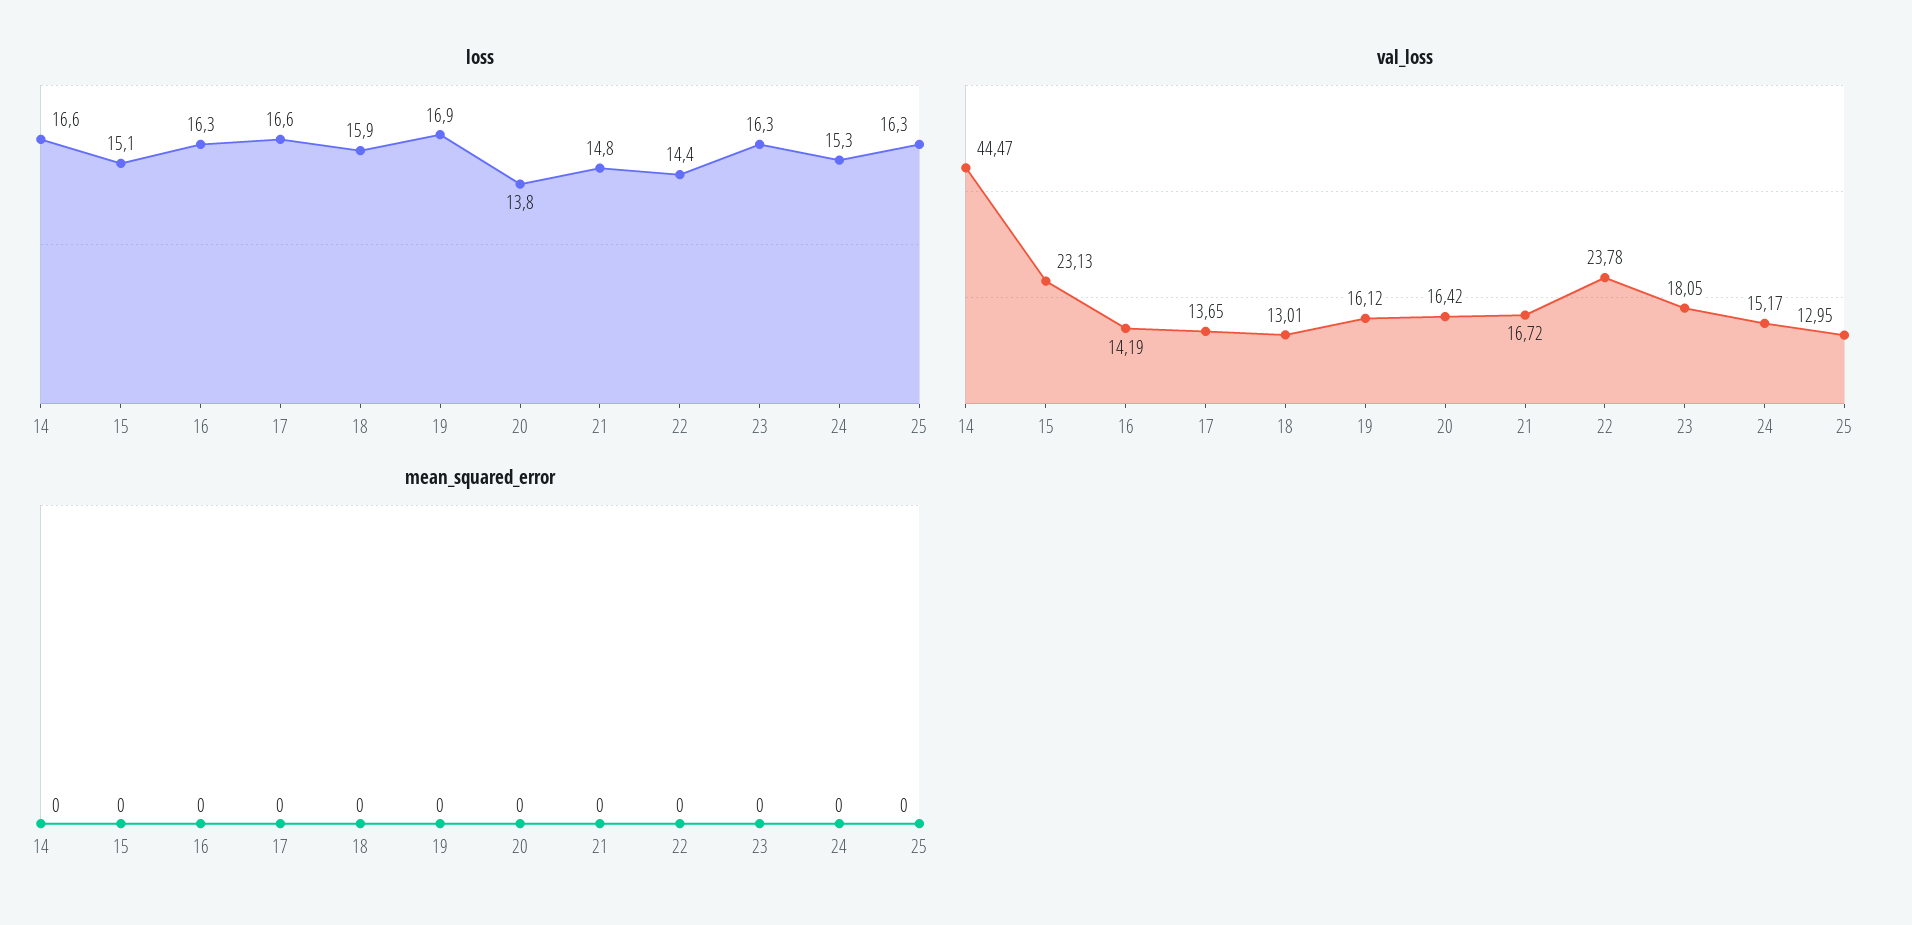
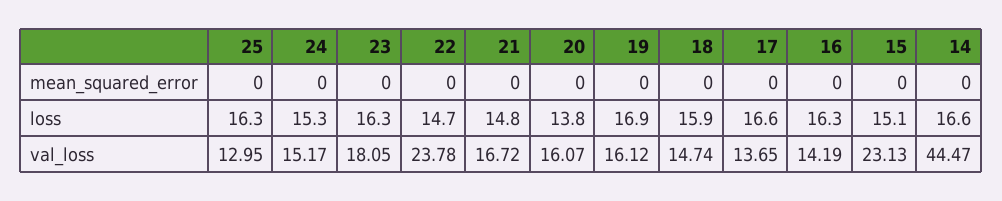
loss, 22: 14.4 -> 14.7
val_loss, 18: 13.01 -> 14.74
val_loss, 20: 16.42 -> 16.07

